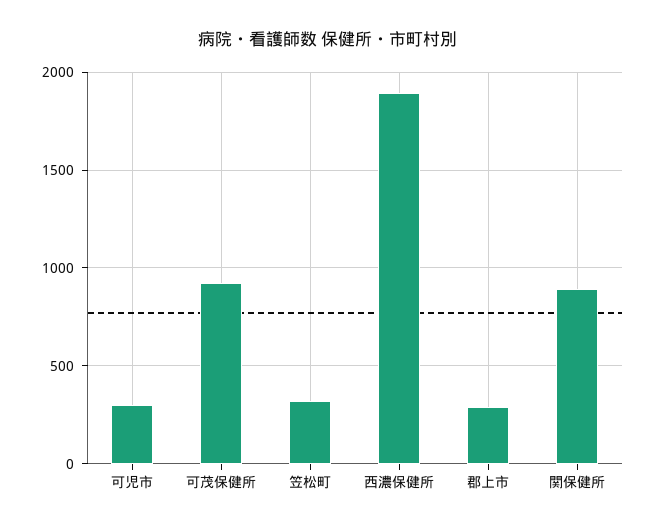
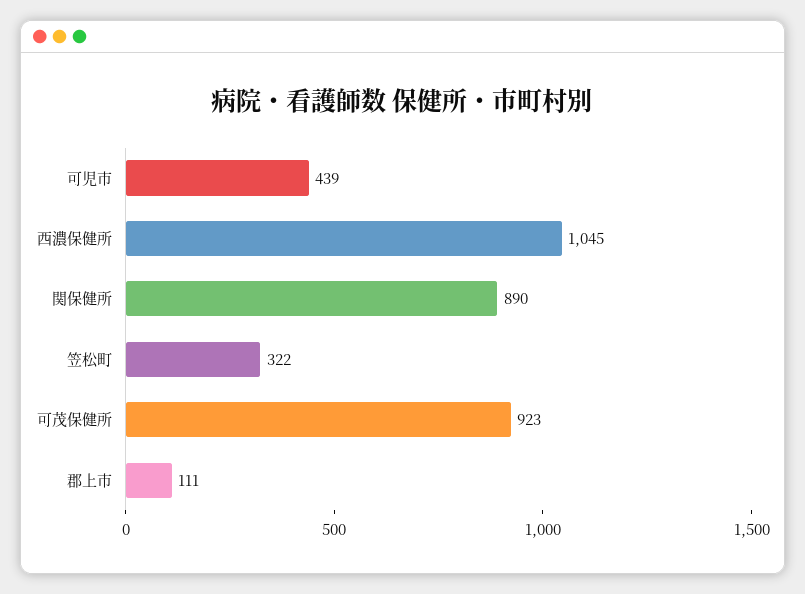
可児市: 300 -> 439
西濃保健所: 1900 -> 1045
郡上市: 300 -> 111

